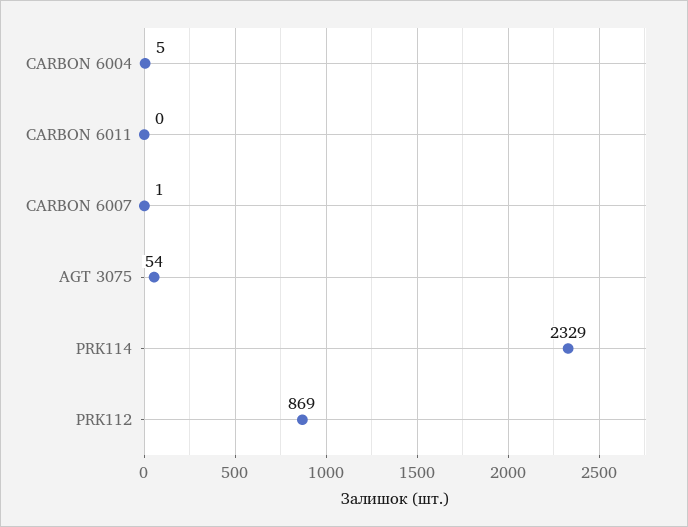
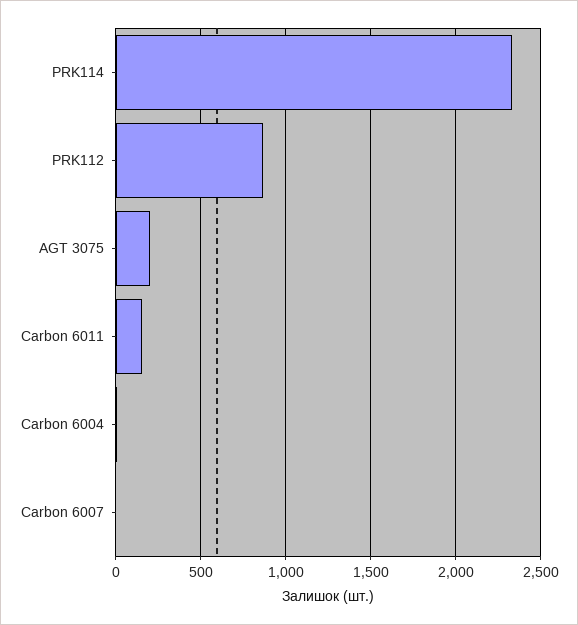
CARBON 6011: 0 -> 150
AGT 3075: 54 -> 200

